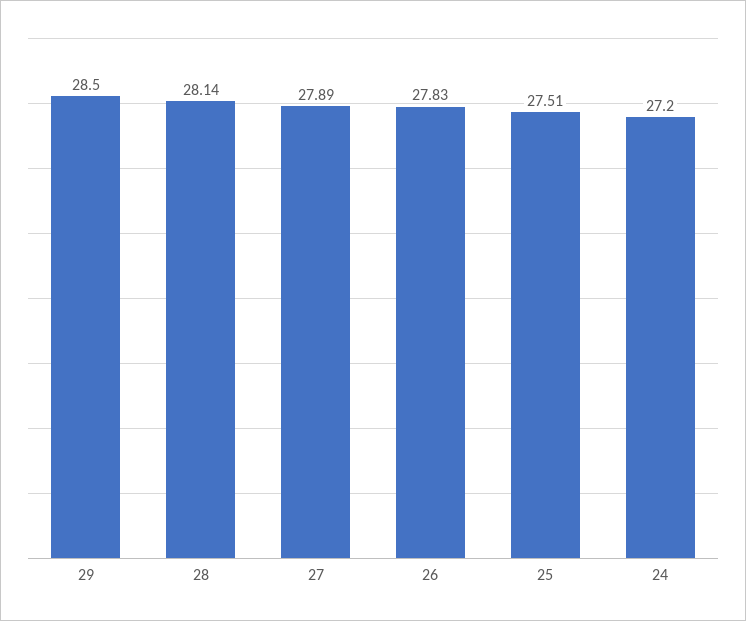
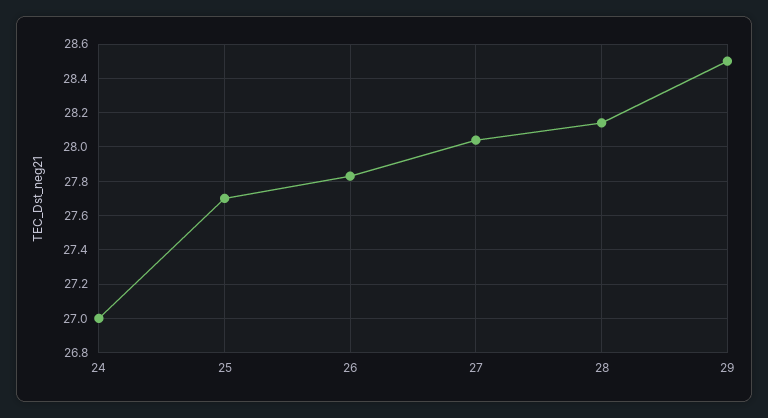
27: 27.89 -> 28.05
25: 27.51 -> 27.7
24: 27.2 -> 27

